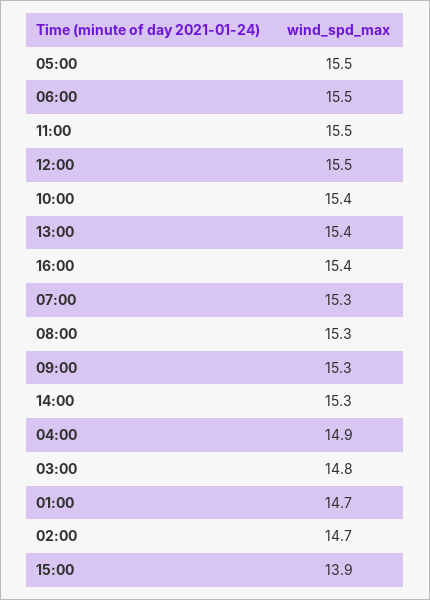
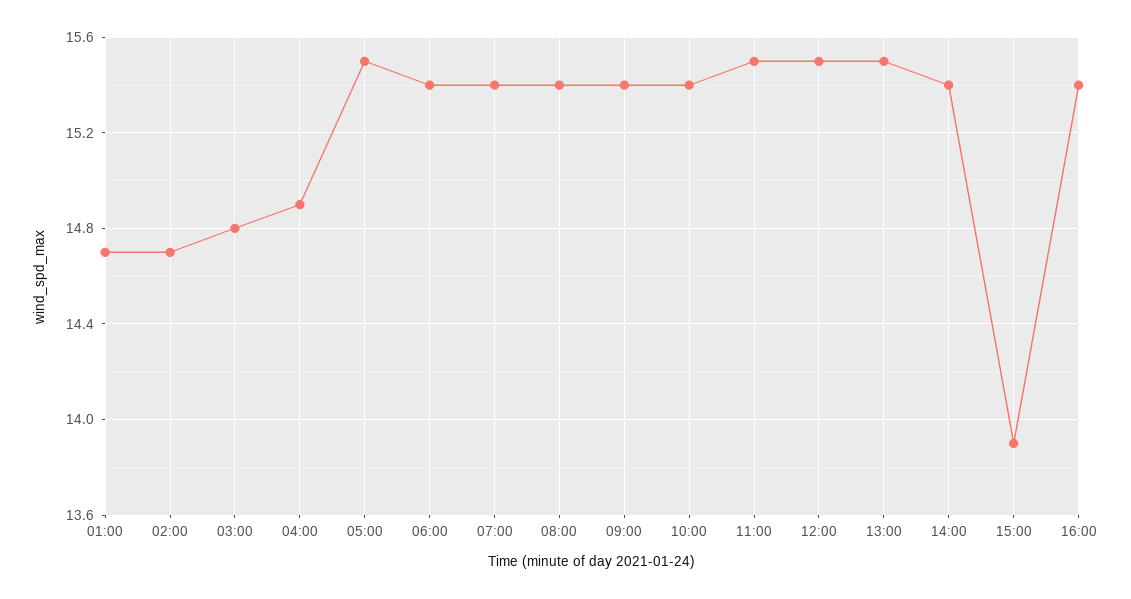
06:00: 15.5 -> 15.4
13:00: 15.4 -> 15.5
07:00: 15.3 -> 15.4
08:00: 15.3 -> 15.4
09:00: 15.3 -> 15.4
14:00: 15.3 -> 15.4

